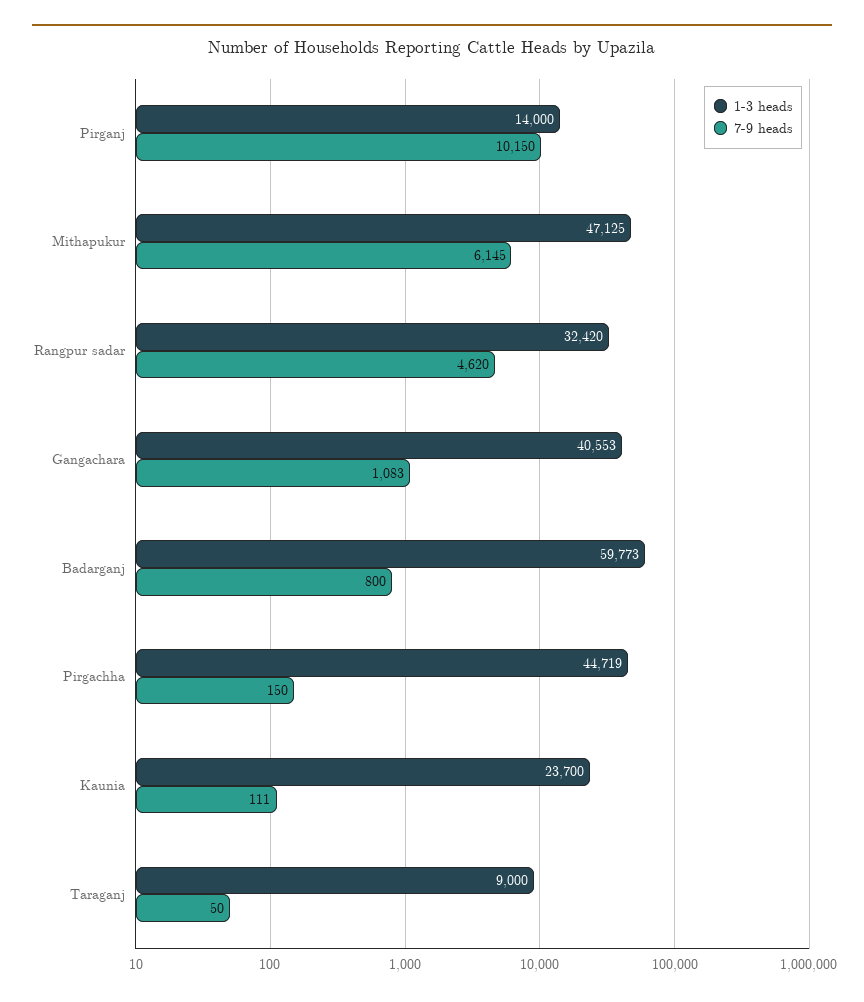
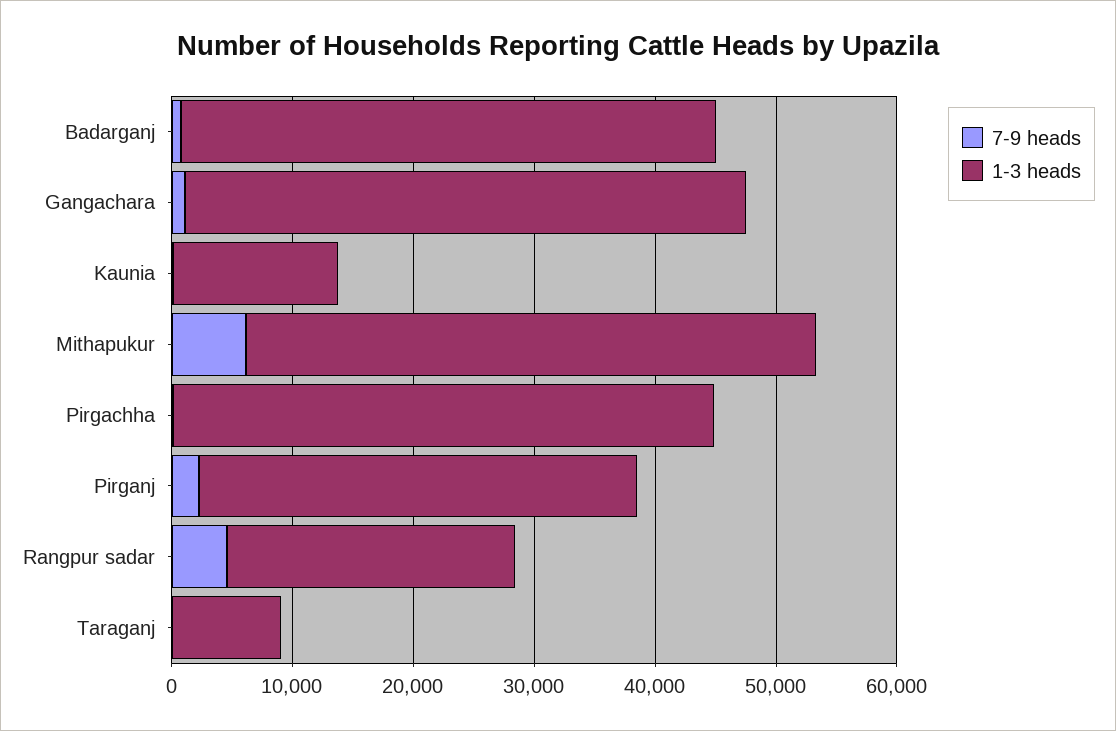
1-3 heads, Pirganj: 14000 -> 36000
7-9 heads, Pirganj: 10150 -> 2000
1-3 heads, Rangpur sadar: 32420 -> 24000
1-3 heads, Gangachara: 40553 -> 46000
1-3 heads, Badarganj: 59773 -> 44000
1-3 heads, Kaunia: 23700 -> 14000

